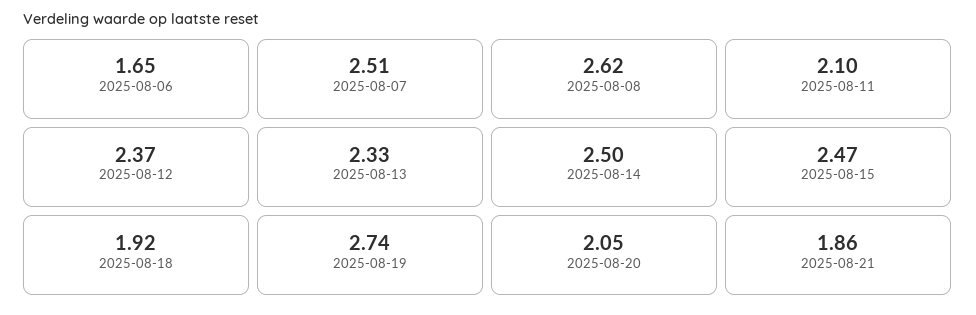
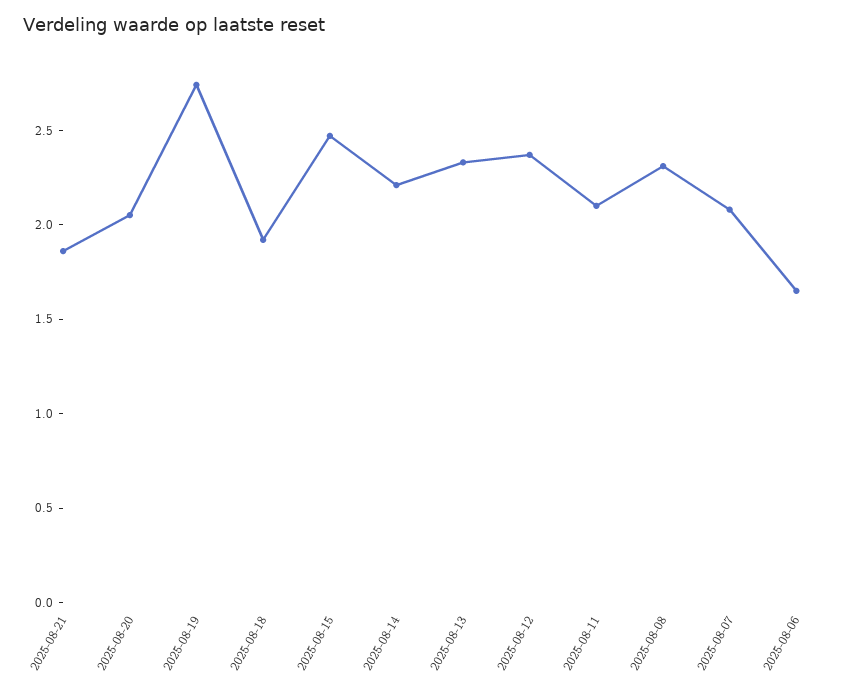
2025-08-07: 2.51 -> 2.1
2025-08-08: 2.62 -> 2.3
2025-08-14: 2.5 -> 2.2

